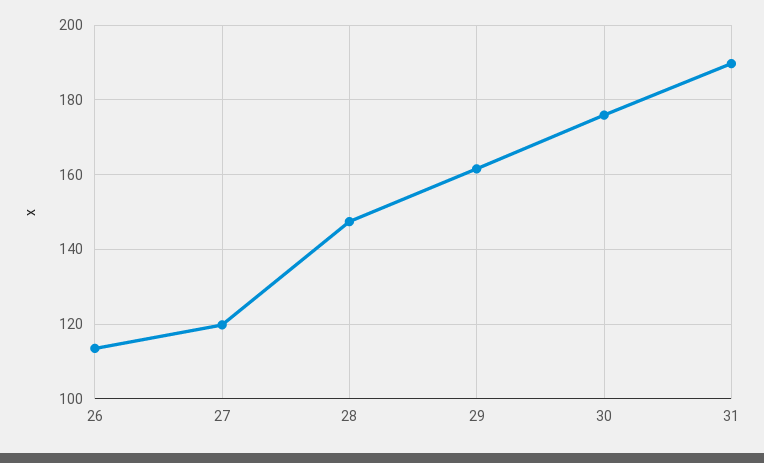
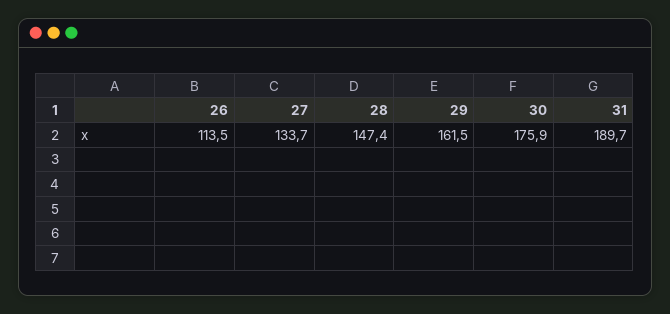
27: 120 -> 133.7

